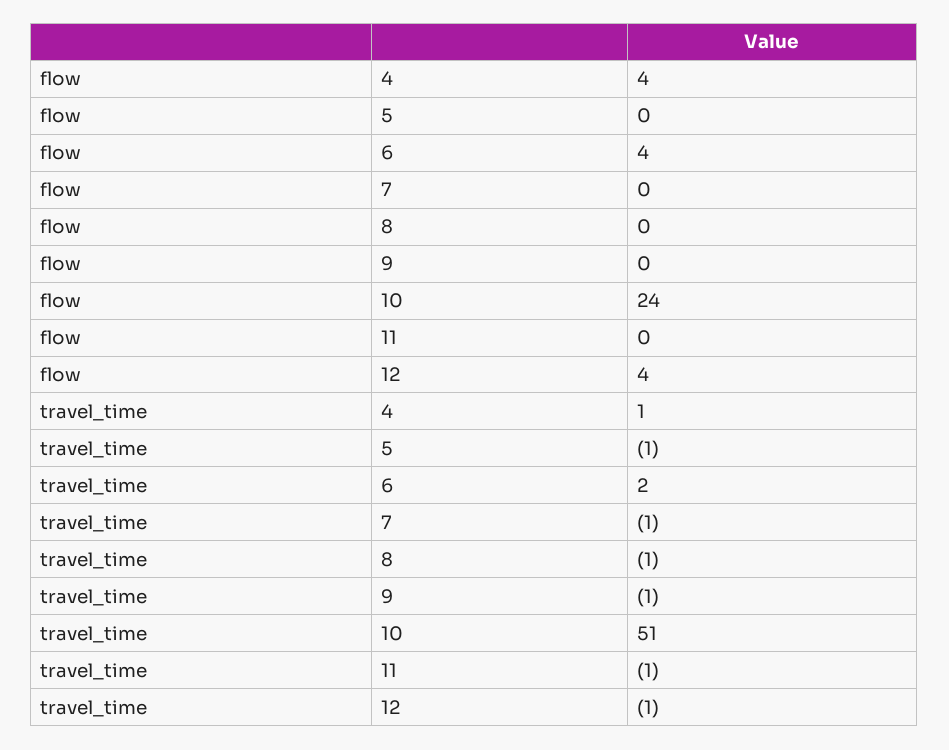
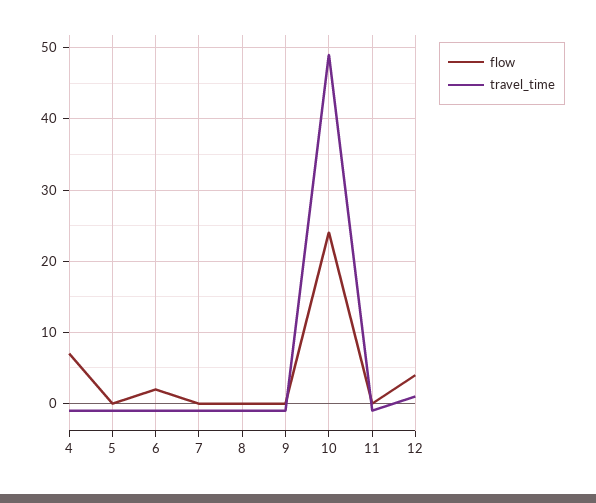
flow, 4: 4 -> 7
flow, 6: 4 -> 2
travel_time, 4: 1 -> -1
travel_time, 6: 2 -> -1
travel_time, 10: 51 -> 49
travel_time, 12: -1 -> 1

